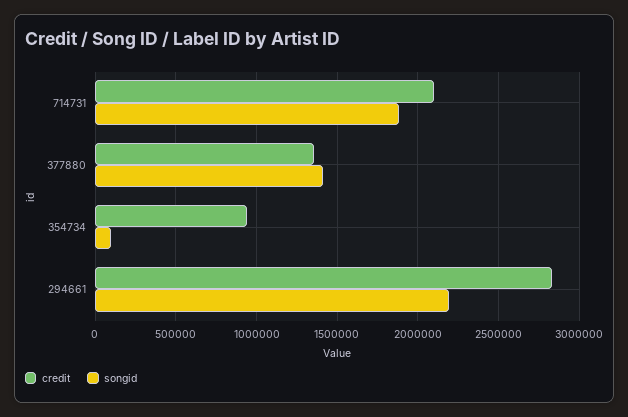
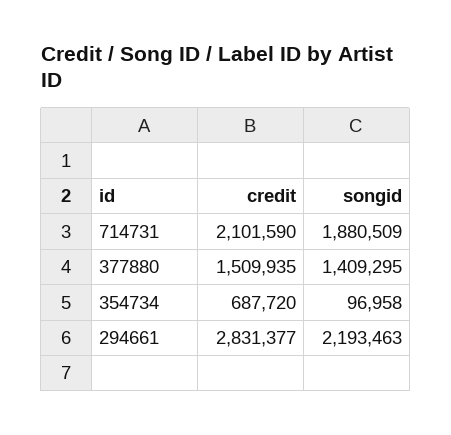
credit, 377880: 1350000 -> 1509935
credit, 354734: 950000 -> 687720

